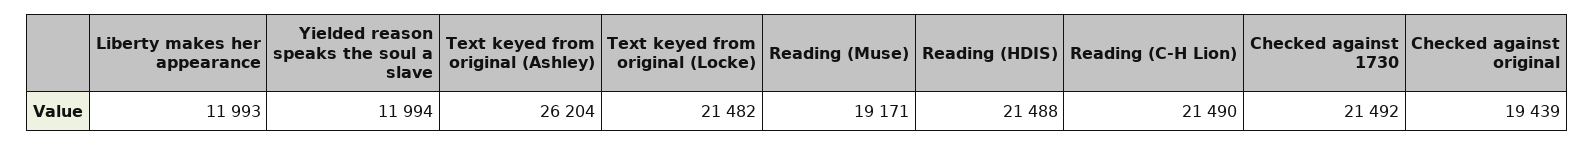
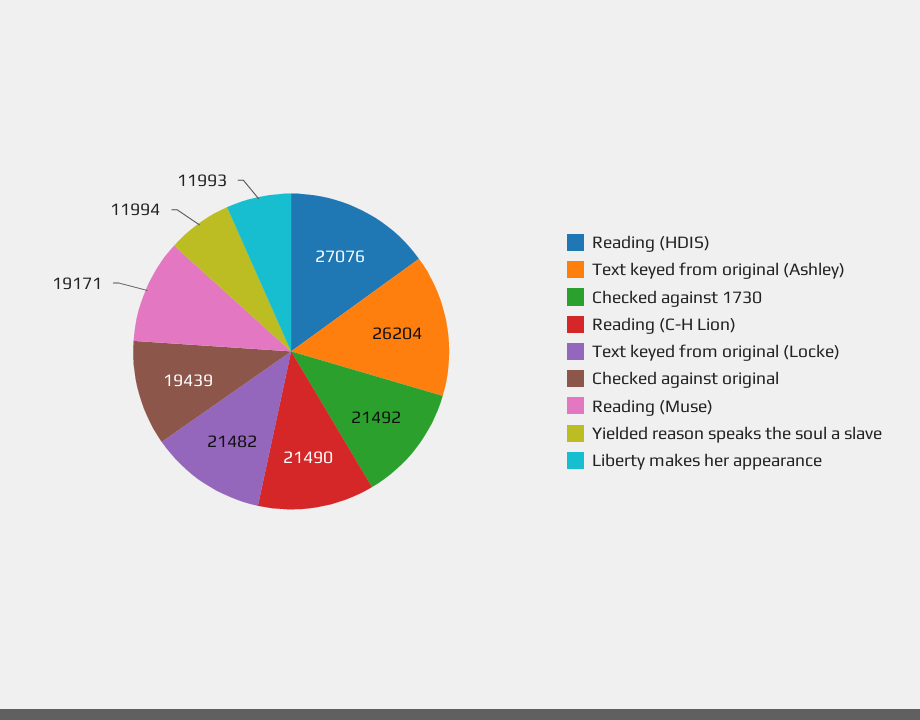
Reading (HDIS): 21488 -> 27076

